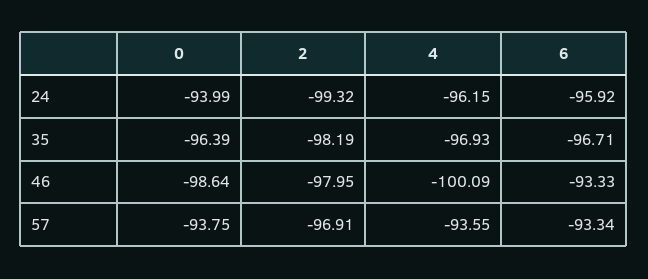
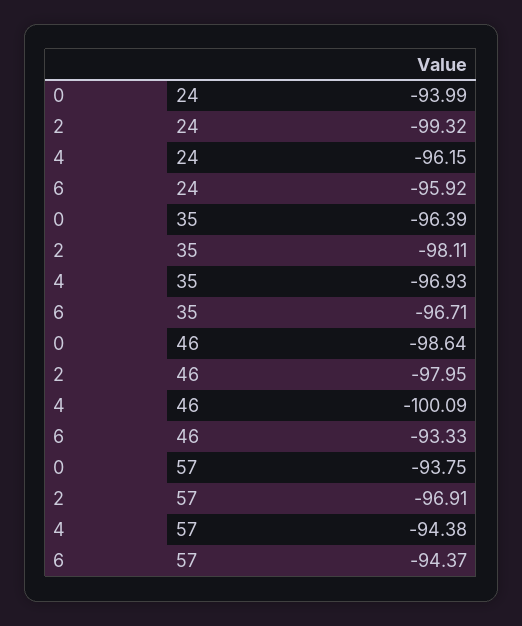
2, 35: -98.19 -> -98.11
4, 57: -93.55 -> -94.38
6, 57: -93.34 -> -94.37

